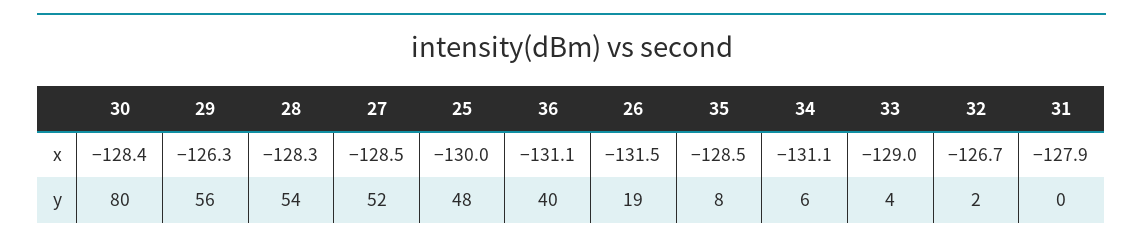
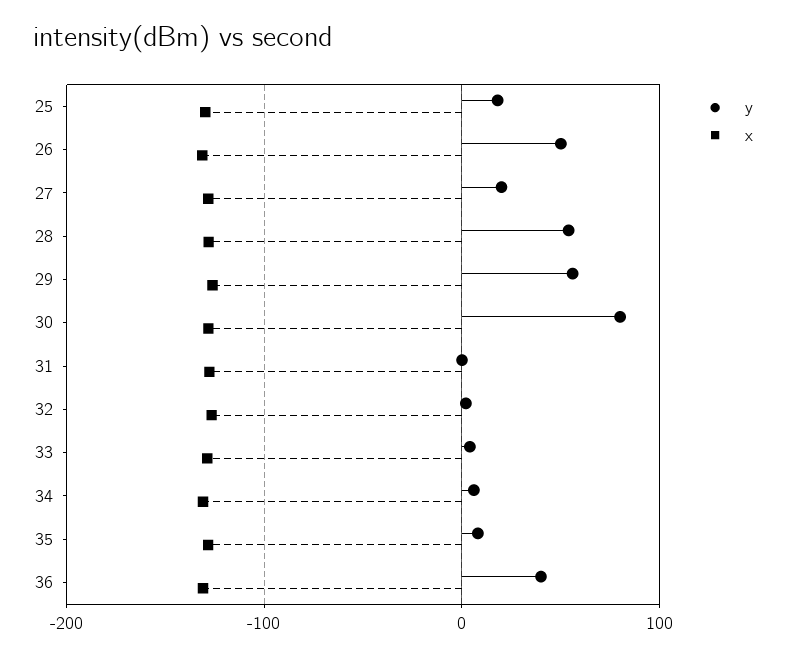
y, 27: 52 -> 20
y, 25: 48 -> 20
y, 26: 19 -> 50

